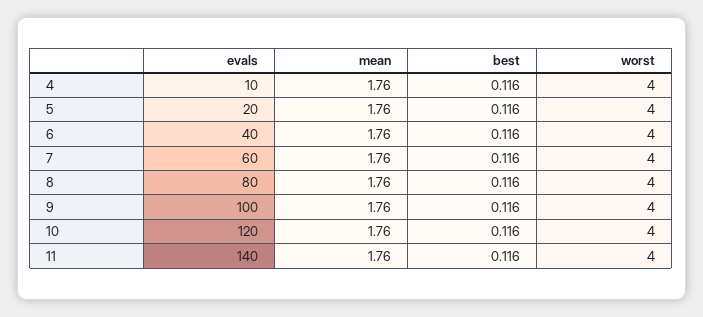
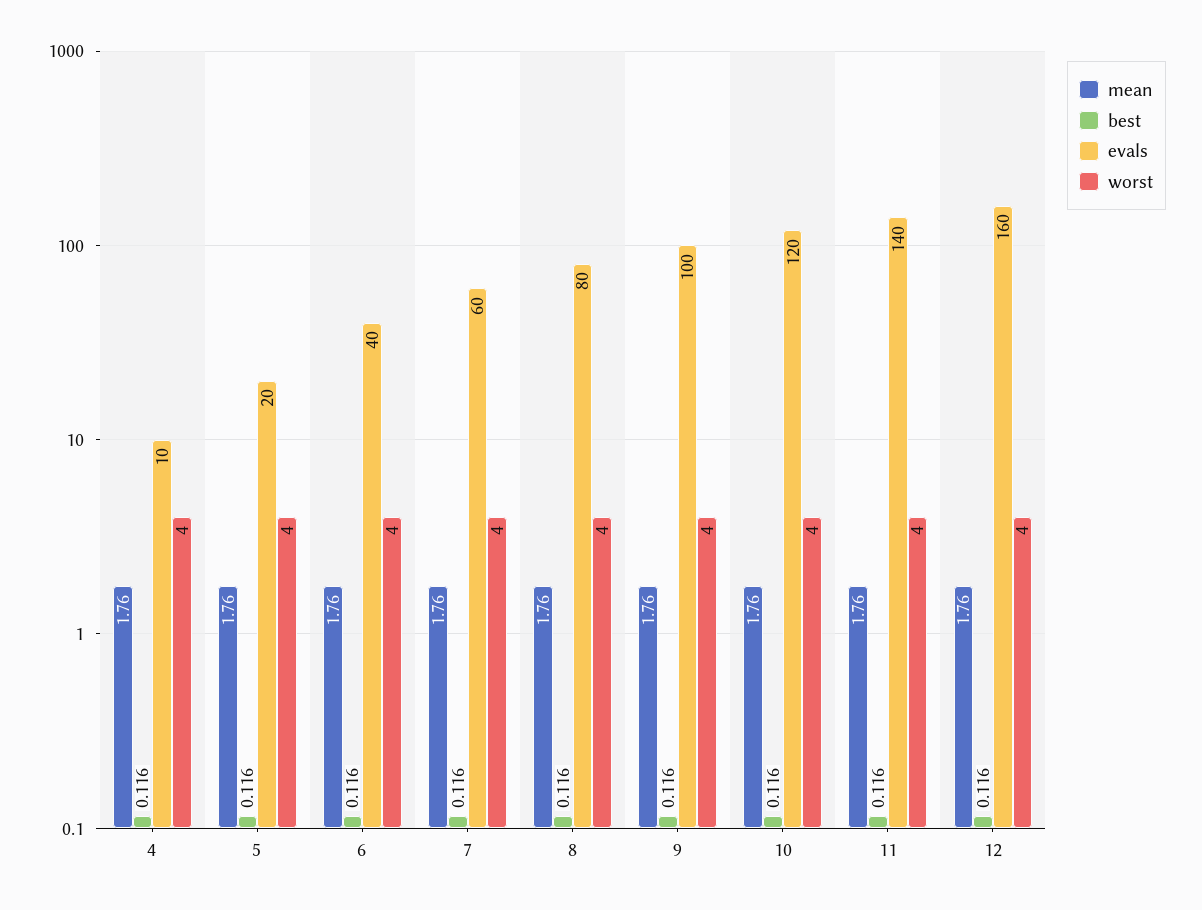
mean, 12: none -> 1.76
best, 12: none -> 0.116
evals, 12: none -> 160
worst, 12: none -> 4

